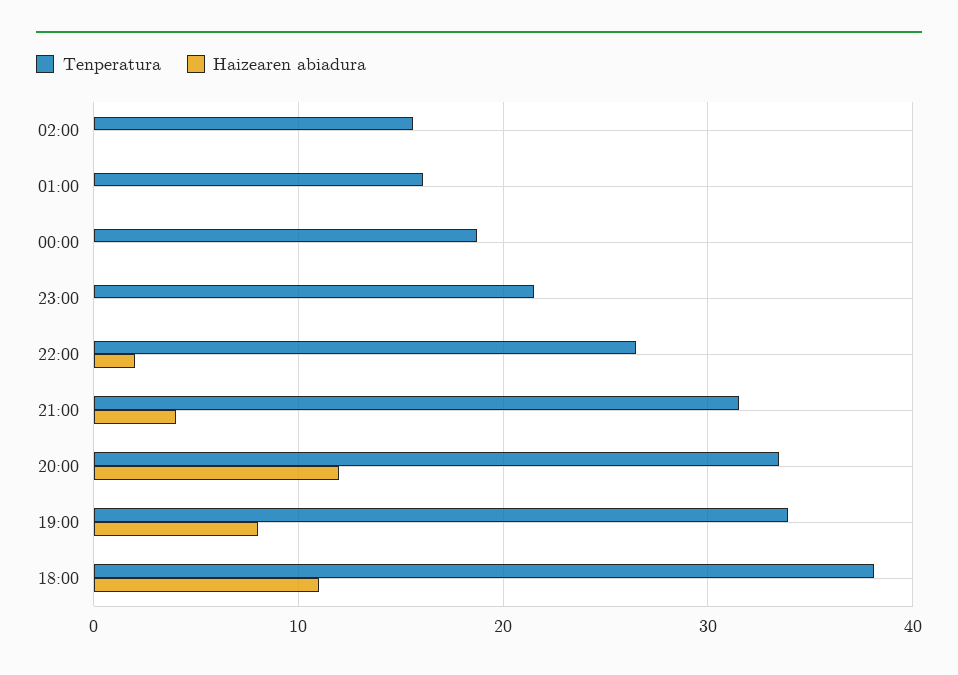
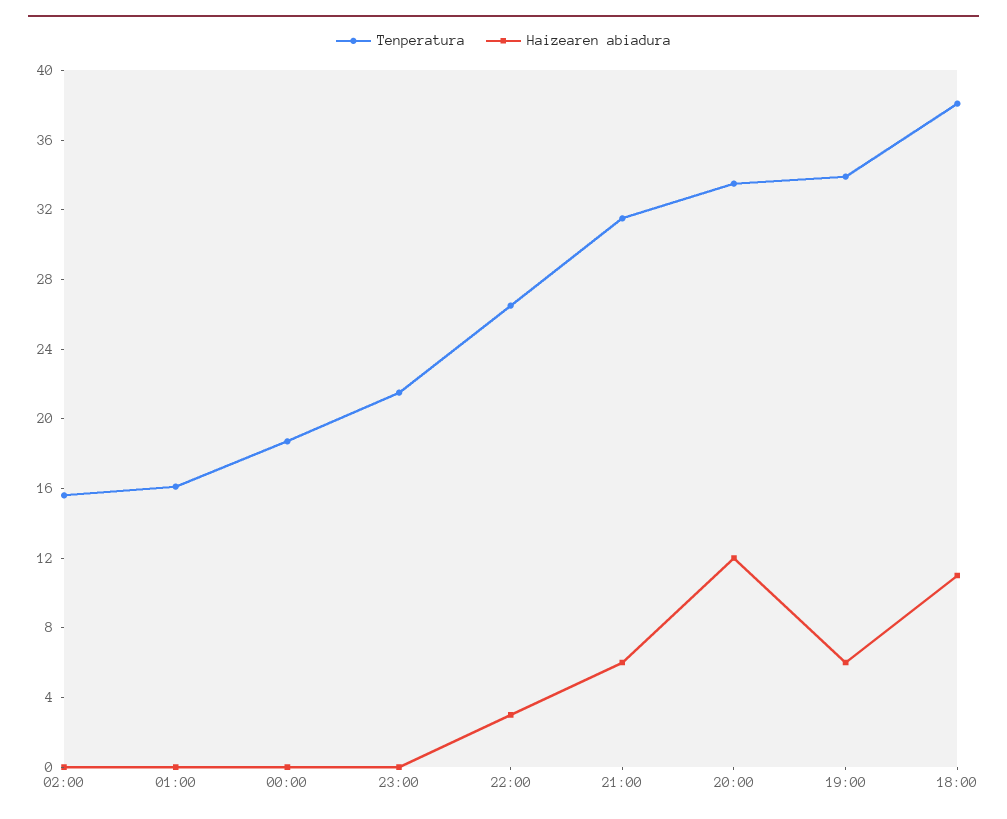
Haizearen abiadura, 22:00: 2 -> 3
Haizearen abiadura, 21:00: 4 -> 6
Haizearen abiadura, 19:00: 8 -> 6

